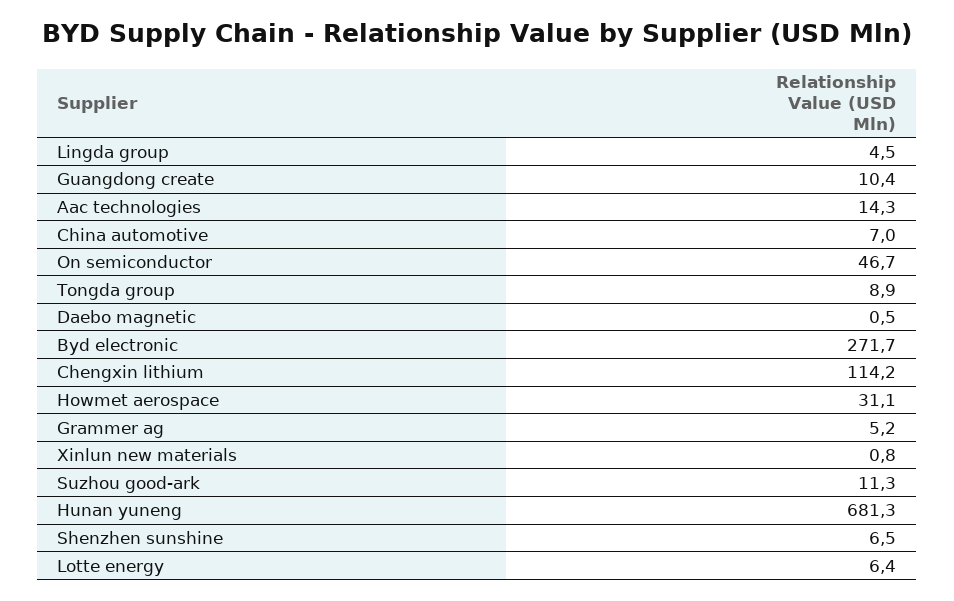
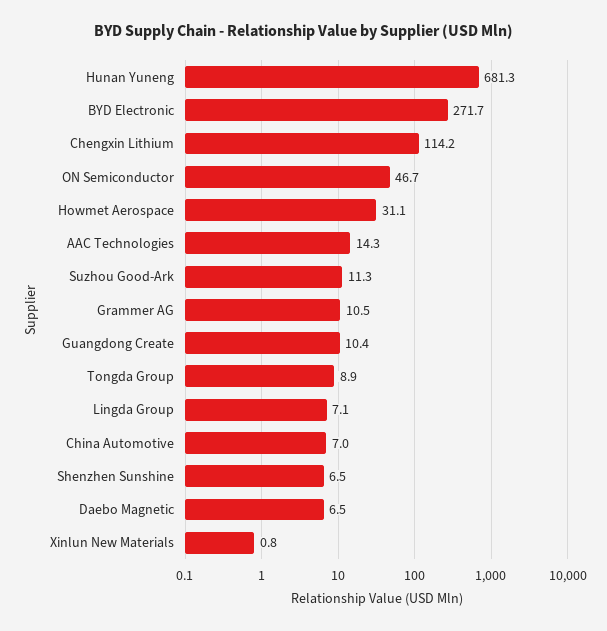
Lingda group: 4.5 -> 7.1
Daebo magnetic: 0.5 -> 6.5
Grammer ag: 5.2 -> 10.5
Lotte energy: 6.4 -> none

